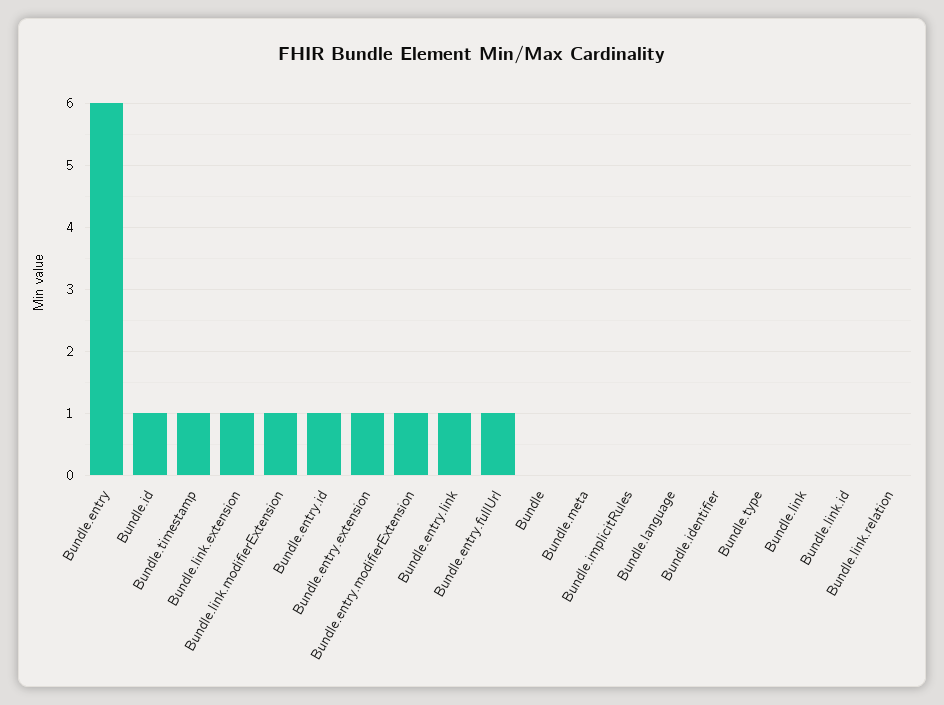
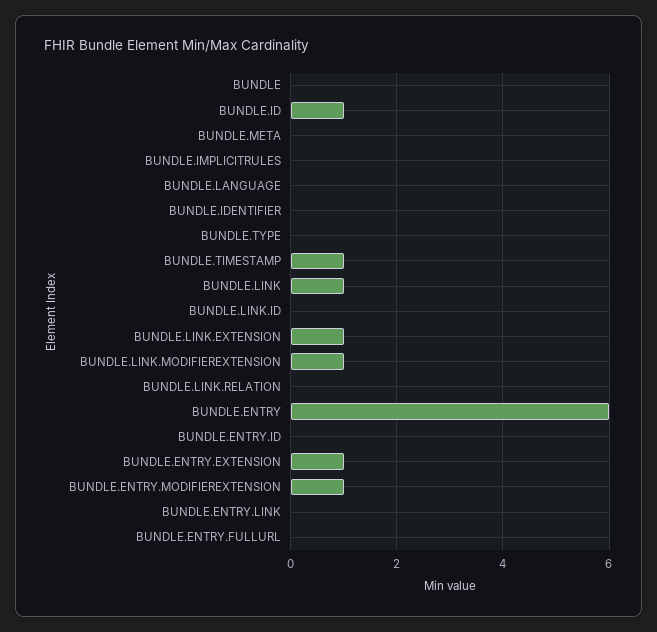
Bundle.entry.id: 1 -> 0
Bundle.entry.link: 1 -> 0
Bundle.entry.fullUrl: 1 -> 0
Bundle.link: 0 -> 1

